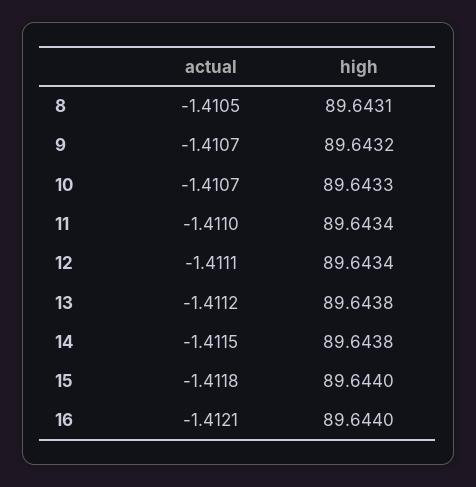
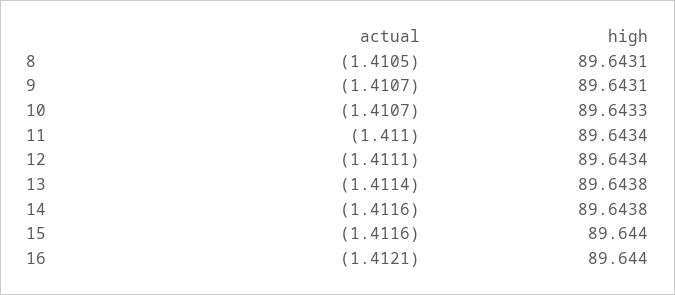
high, 9: 89.6432 -> 89.6431
actual, 13: -1.4112 -> -1.4114
actual, 14: -1.4115 -> -1.4116
actual, 15: -1.4118 -> -1.4116

